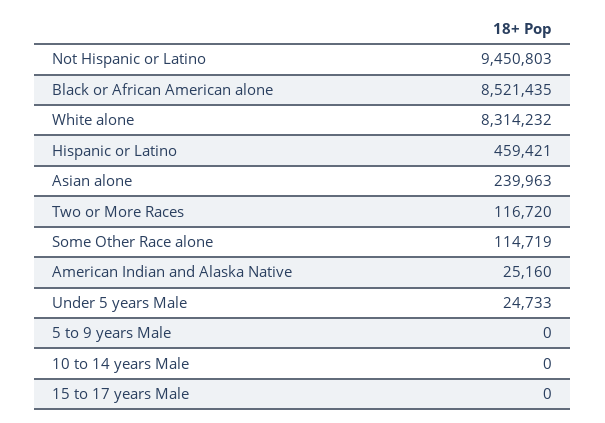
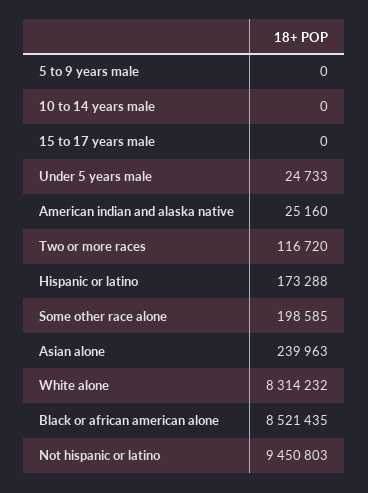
Hispanic or Latino: 459421 -> 173288
Some Other Race alone: 114719 -> 198585

